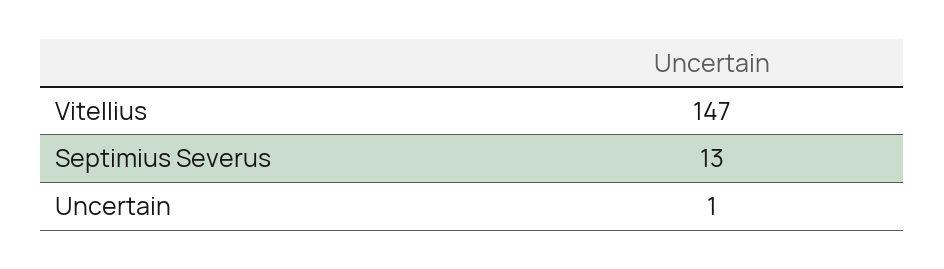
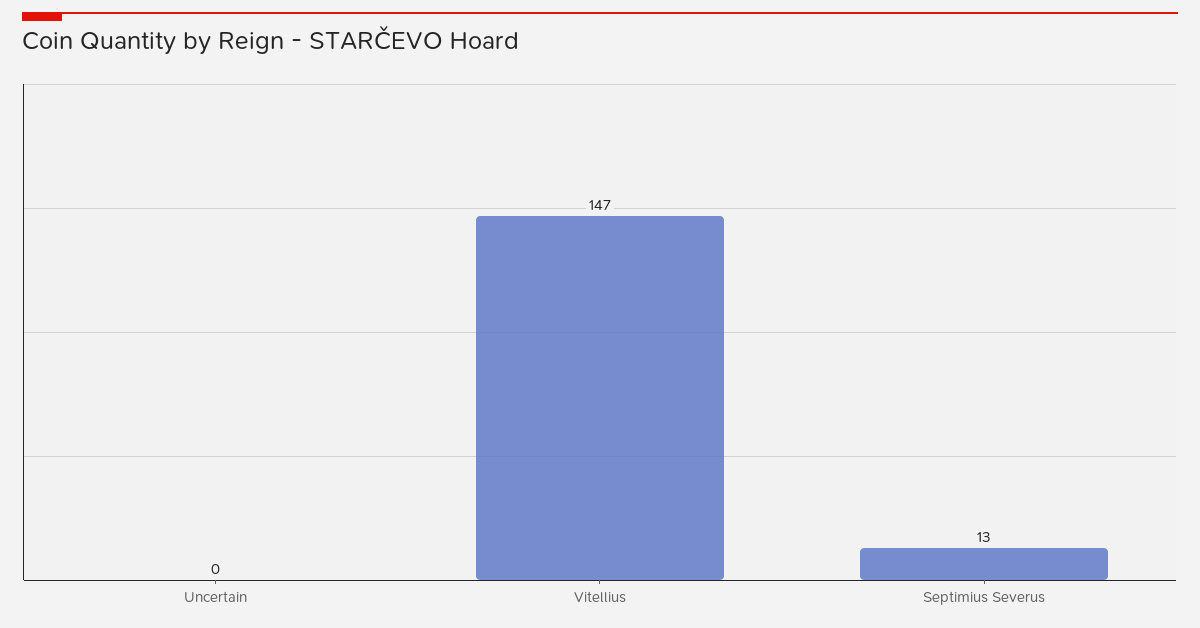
Uncertain: 1 -> 0

